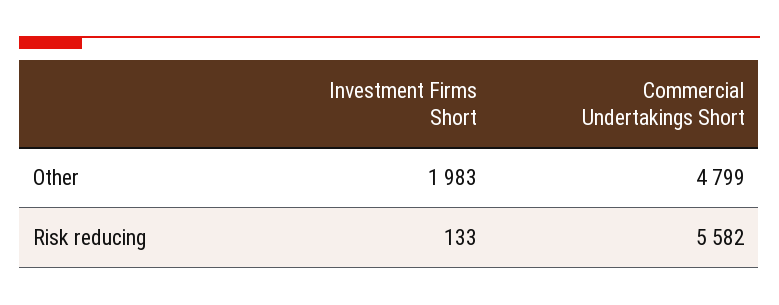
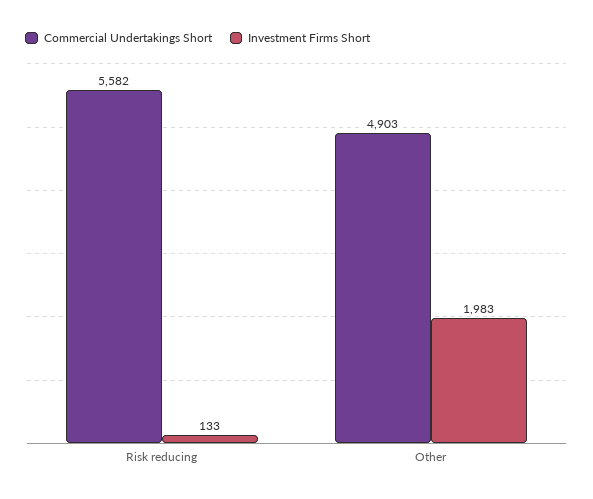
Commercial Undertakings Short, Other: 4799 -> 4903

